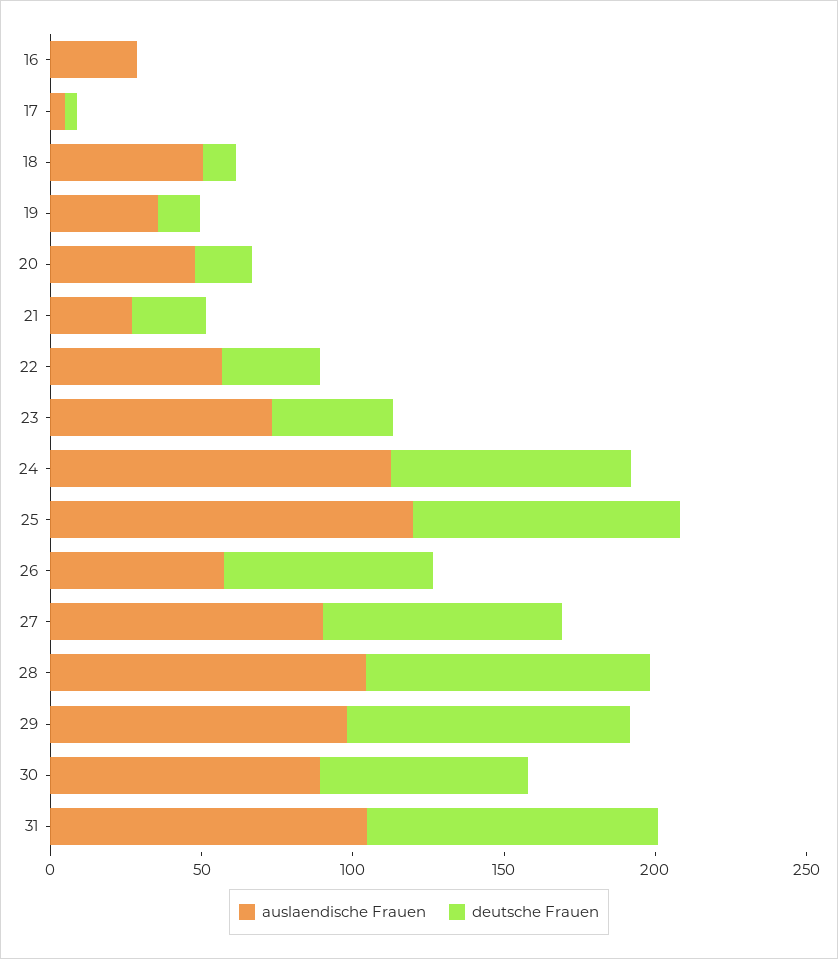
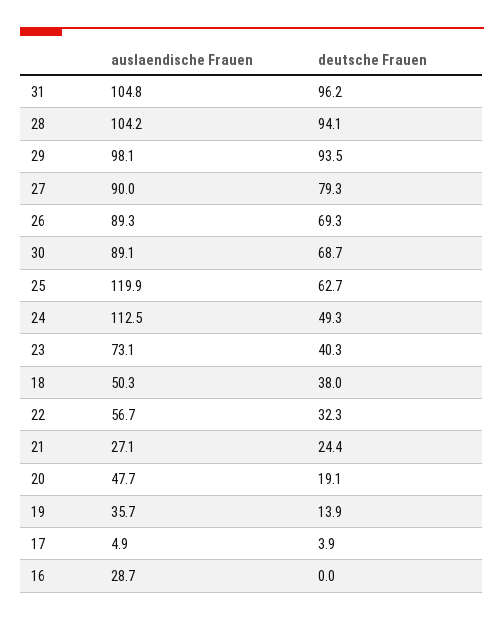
deutsche Frauen, 18: 10 -> 38
deutsche Frauen, 24: 80 -> 49.3
deutsche Frauen, 25: 90 -> 62.7
auslaendische Frauen, 26: 60 -> 89.3

